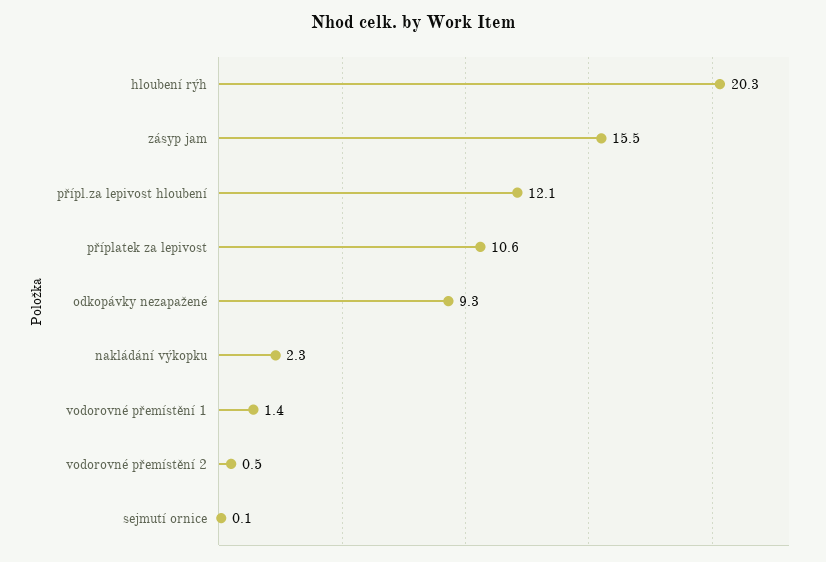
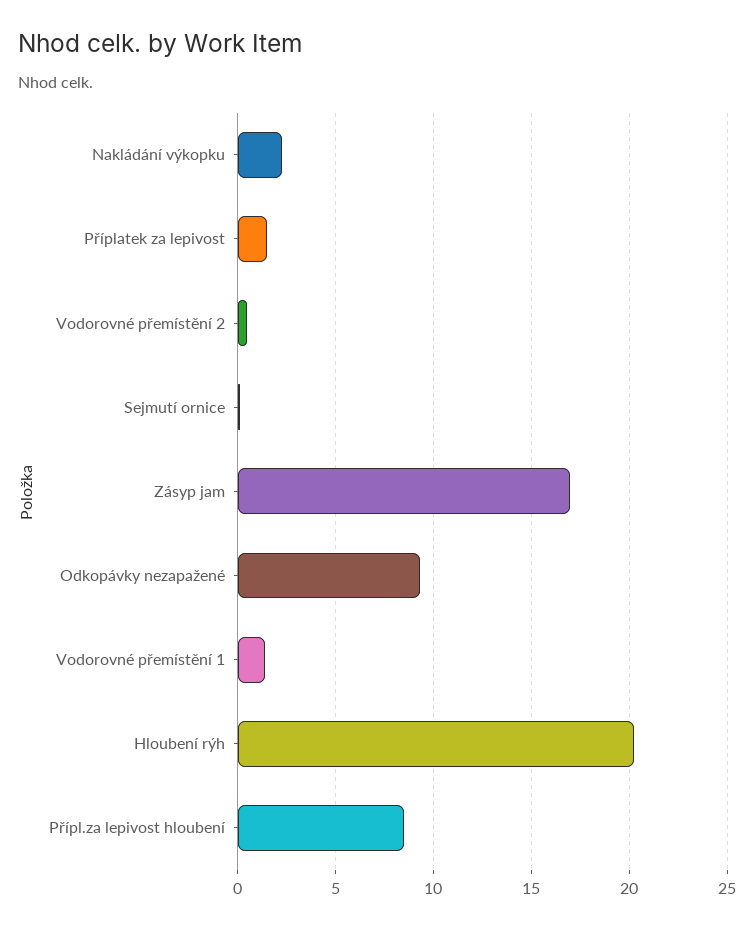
zásyp jam: 15.5 -> 17
přípl.za lepivost hloubení: 12.1 -> 8.5
příplatek za lepivost: 10.6 -> 1.5

